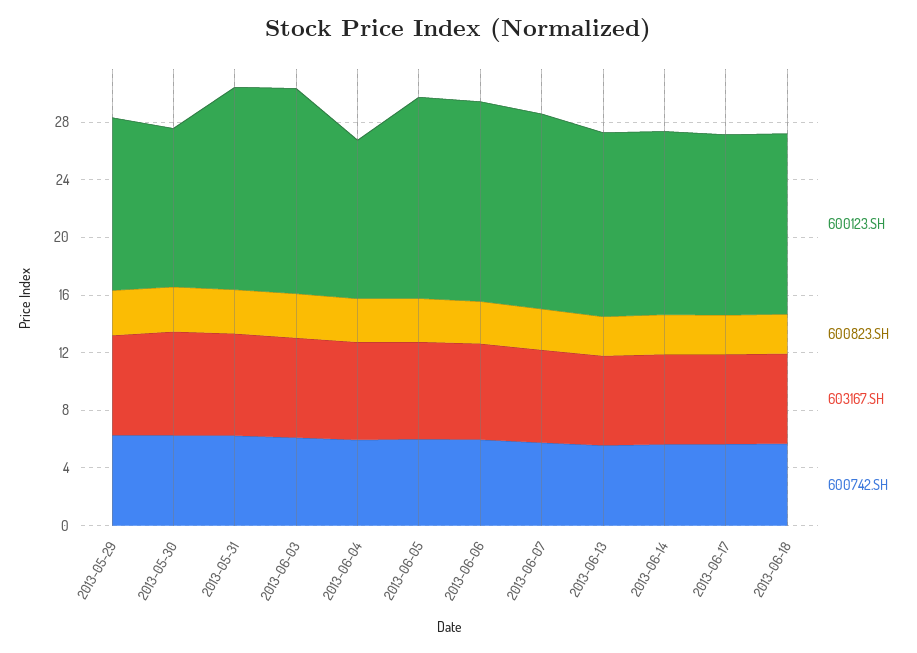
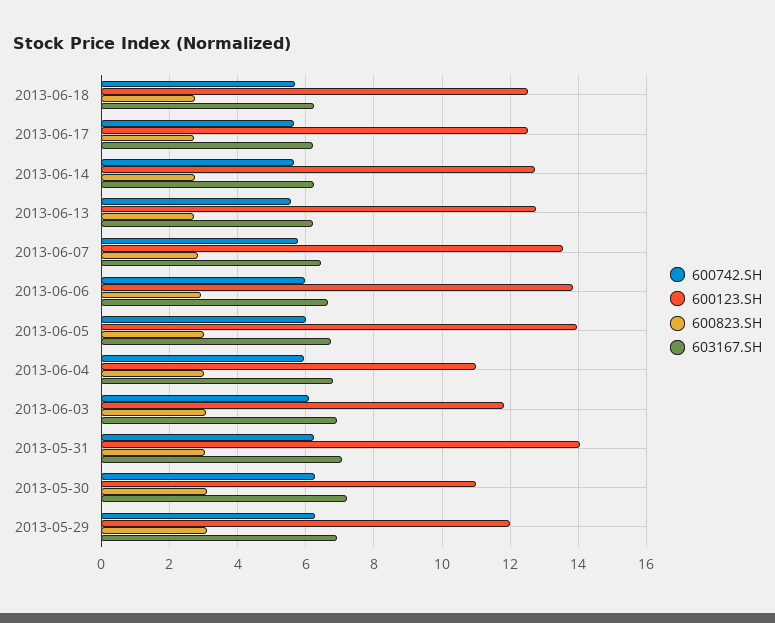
600123.SH, 2013-06-03: 14 -> 11.8

